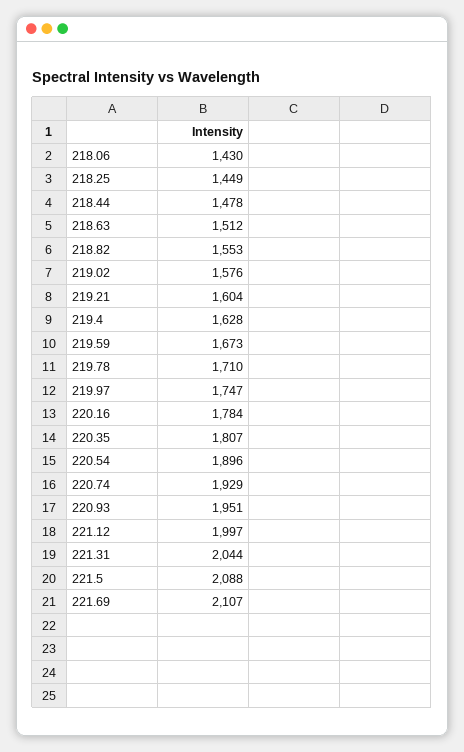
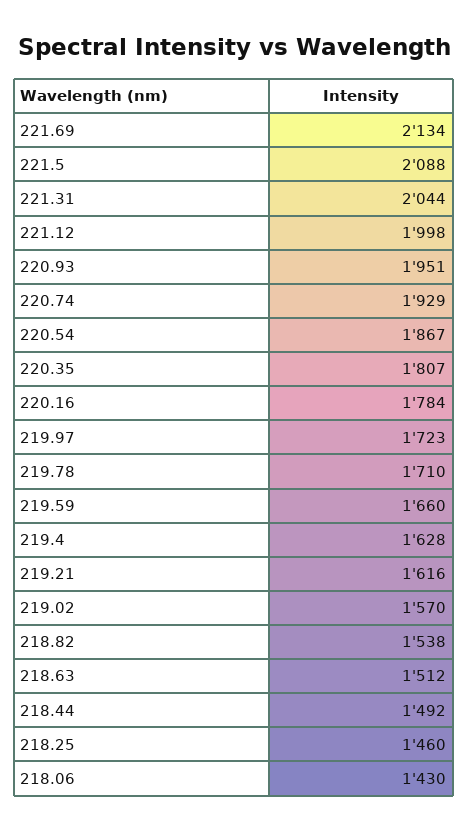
218.25: 1449 -> 1460
218.44: 1478 -> 1492
218.82: 1553 -> 1538
219.02: 1576 -> 1570
219.21: 1604 -> 1616
219.59: 1673 -> 1660
219.97: 1747 -> 1723
220.54: 1896 -> 1867
221.12: 1997 -> 1998
221.69: 2107 -> 2134

